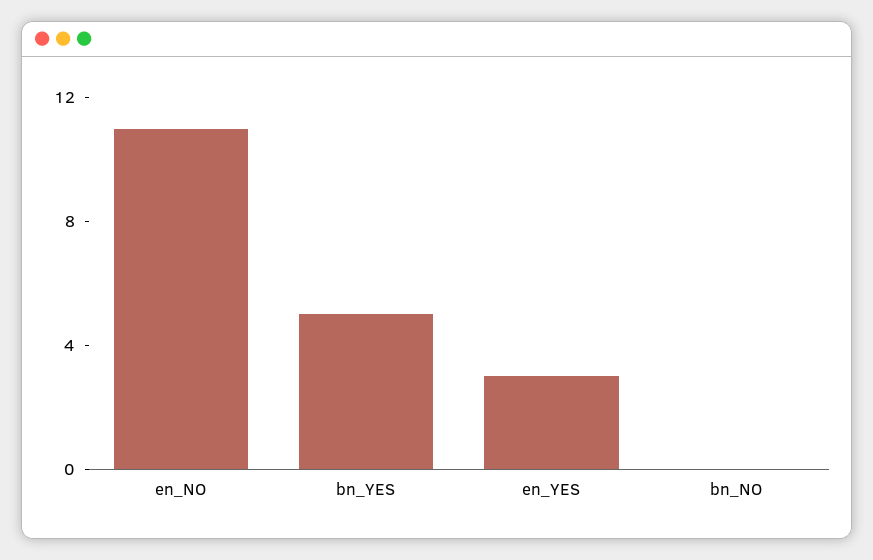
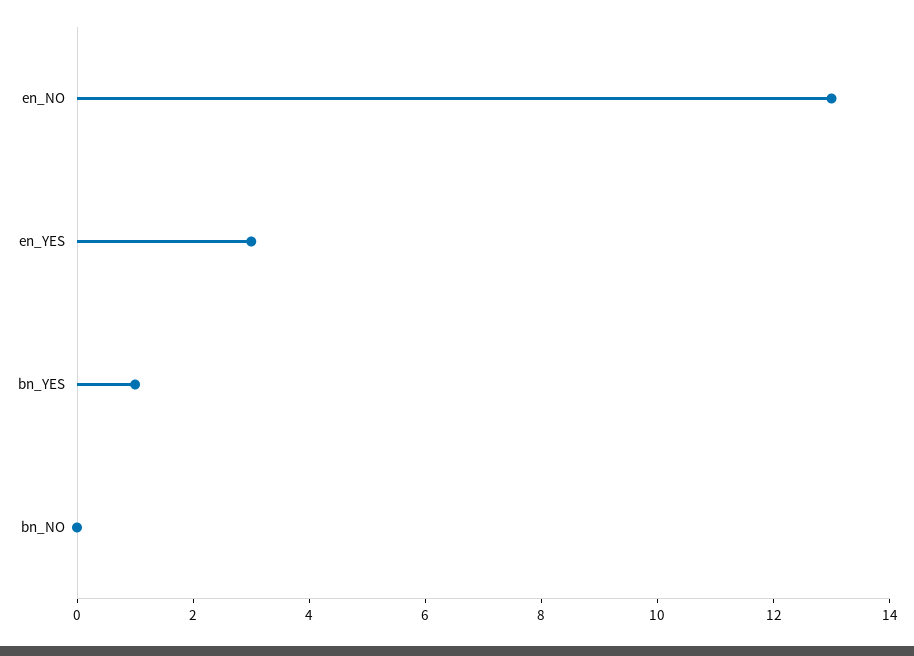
en_NO: 11 -> 13
bn_YES: 5 -> 1

